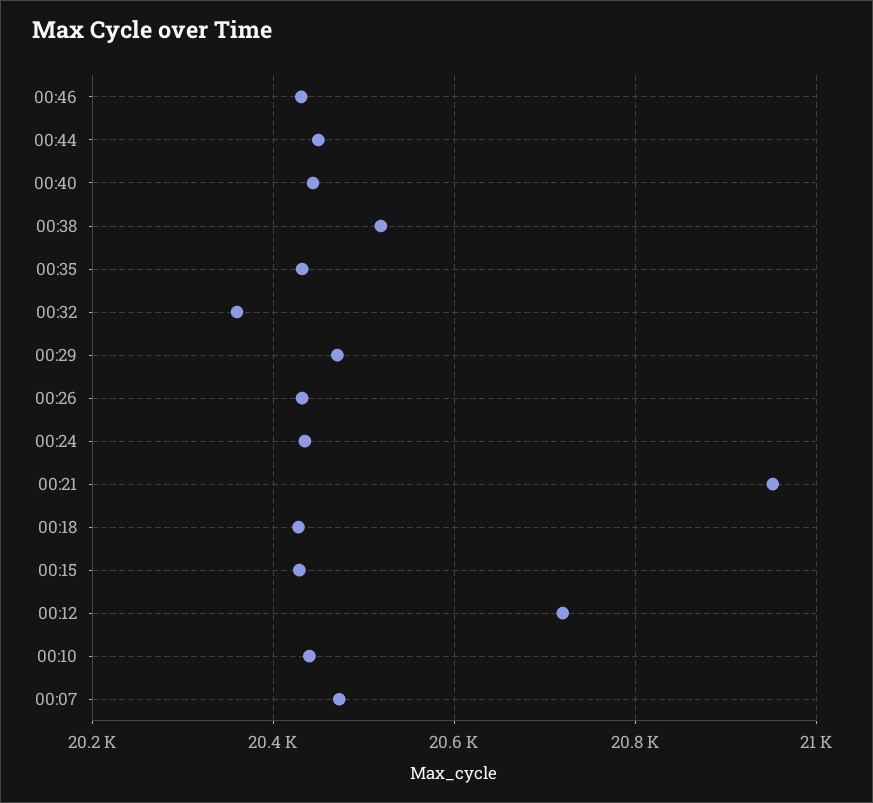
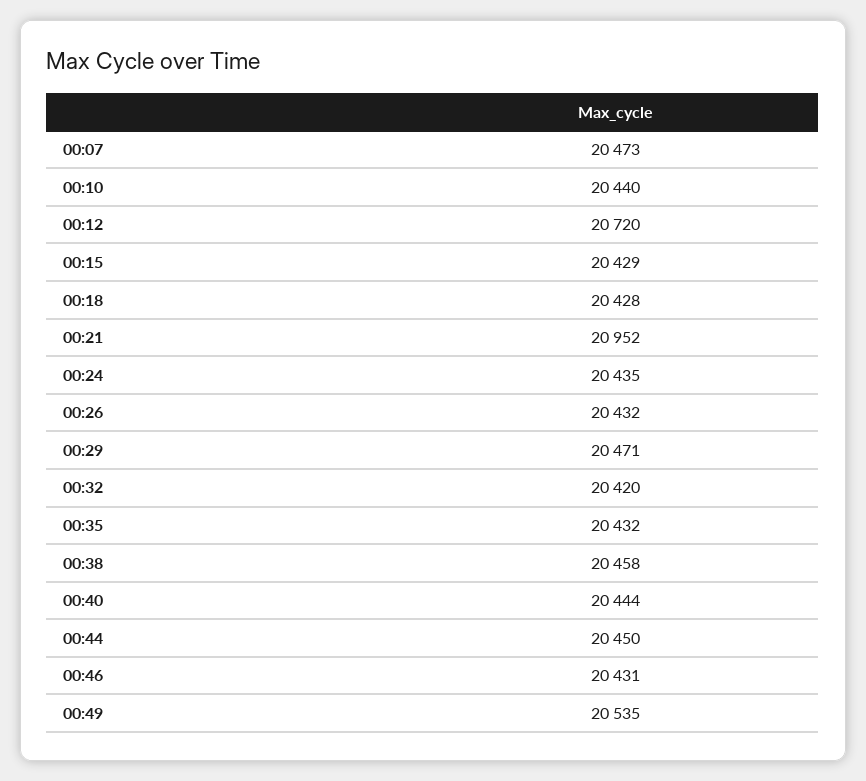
00:38: 20520 -> 20458
00:32: 20360 -> 20420
00:49: none -> 20535

